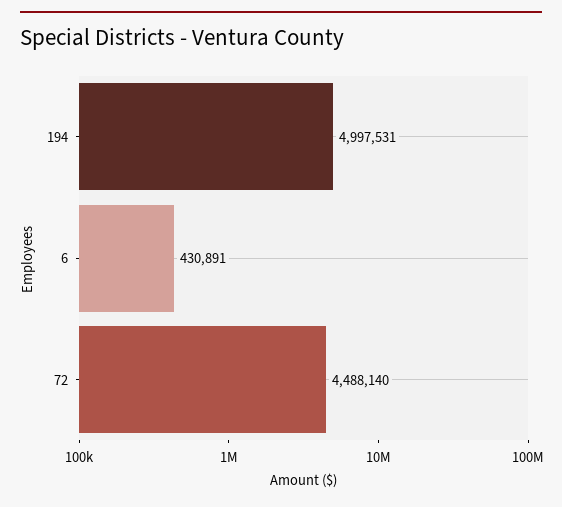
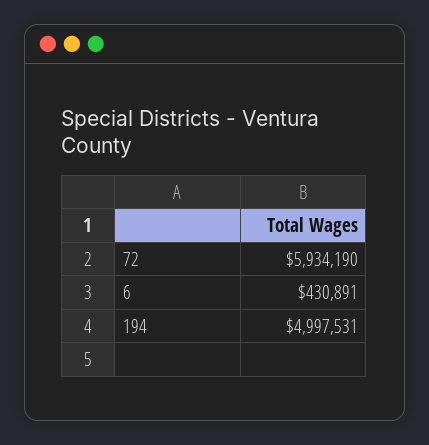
72: 4488140 -> 5934190

